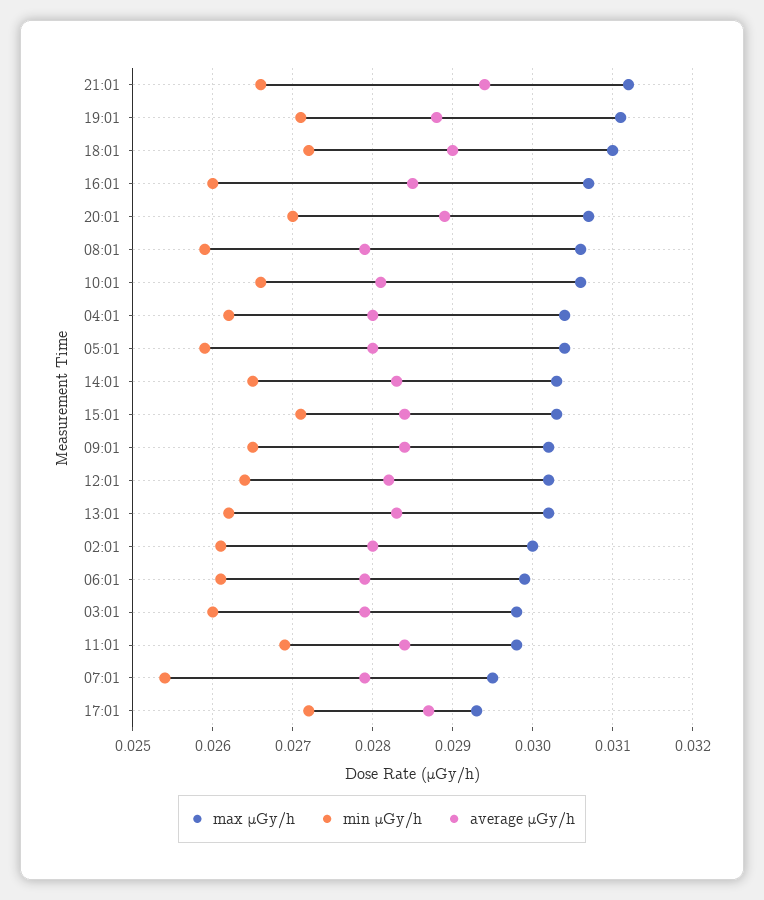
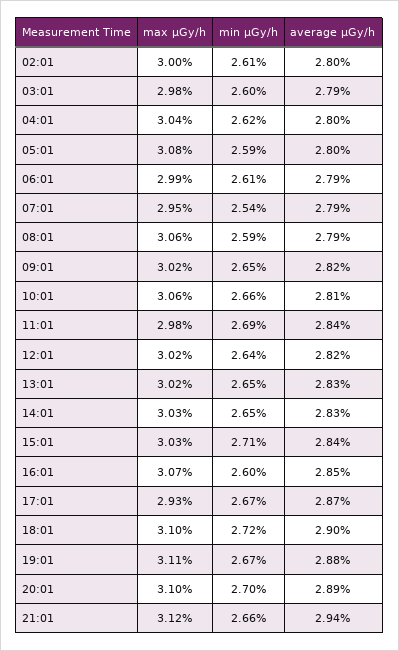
min μGy/h, 19:01: 0.0271 -> 0.0267
max μGy/h, 20:01: 0.0307 -> 0.031
max μGy/h, 05:01: 0.0304 -> 0.0308
average μGy/h, 09:01: 0.0284 -> 0.0282
min μGy/h, 13:01: 0.0262 -> 0.0265
min μGy/h, 17:01: 0.0272 -> 0.0267

